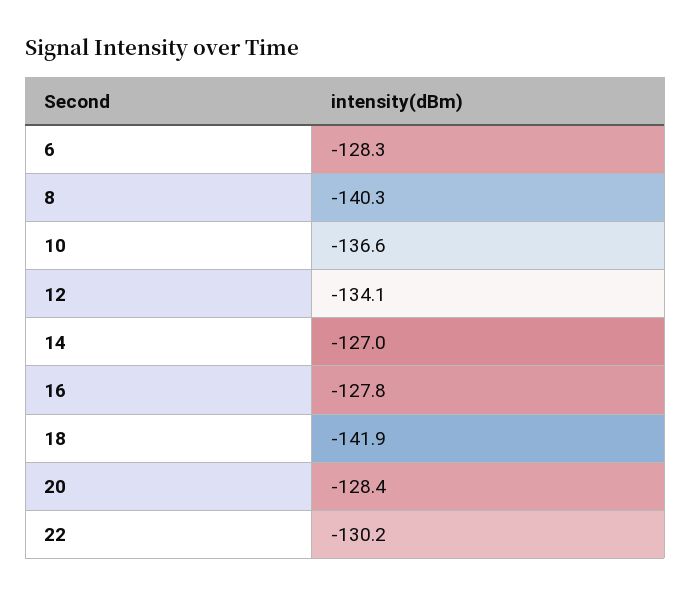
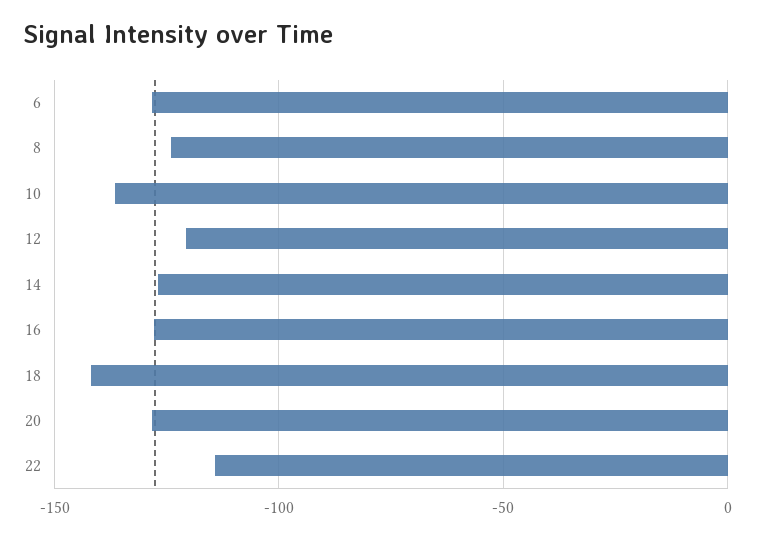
8: -140.3 -> -125
12: -134.1 -> -120
22: -130.2 -> -115

